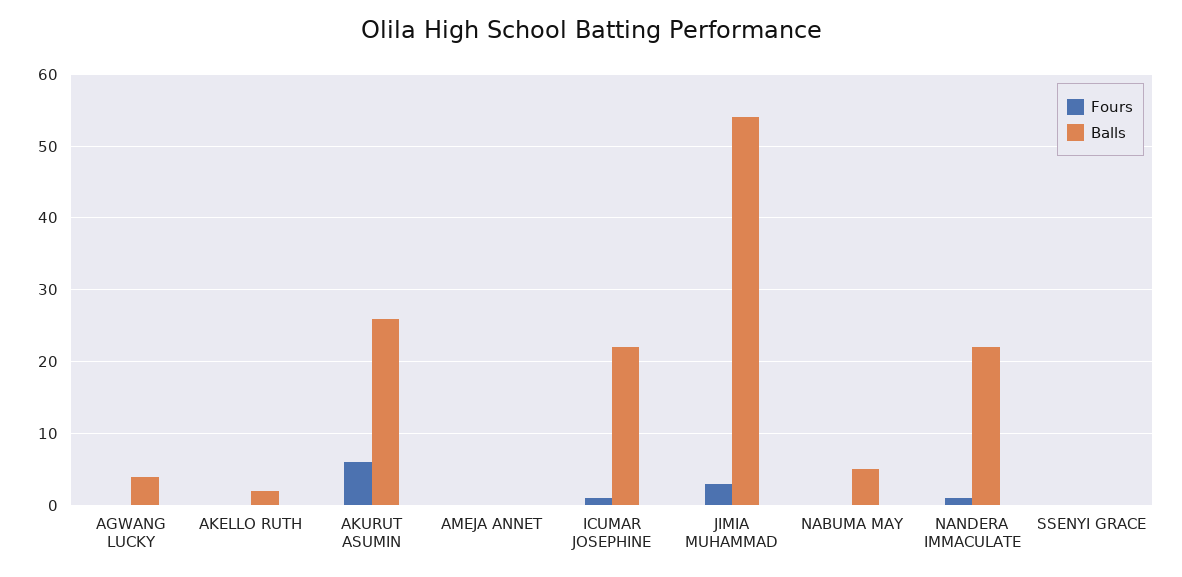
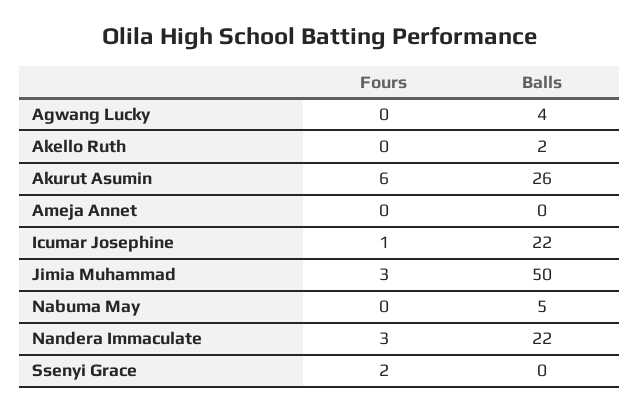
Balls, JIMIA MUHAMMAD: 54 -> 50
Fours, NANDERA IMMACULATE: 1 -> 3
Fours, SSENYI GRACE: 0 -> 2

